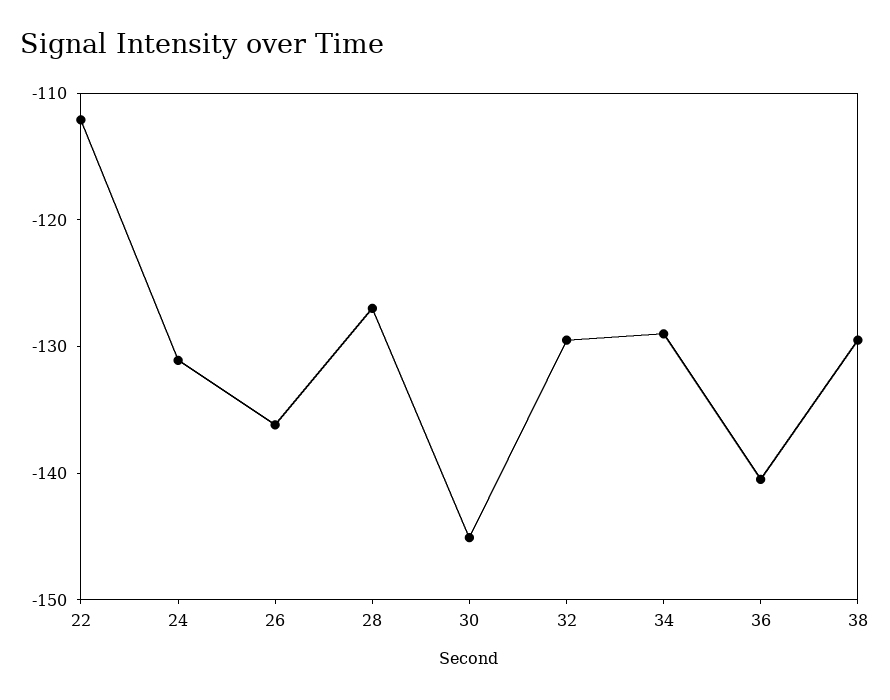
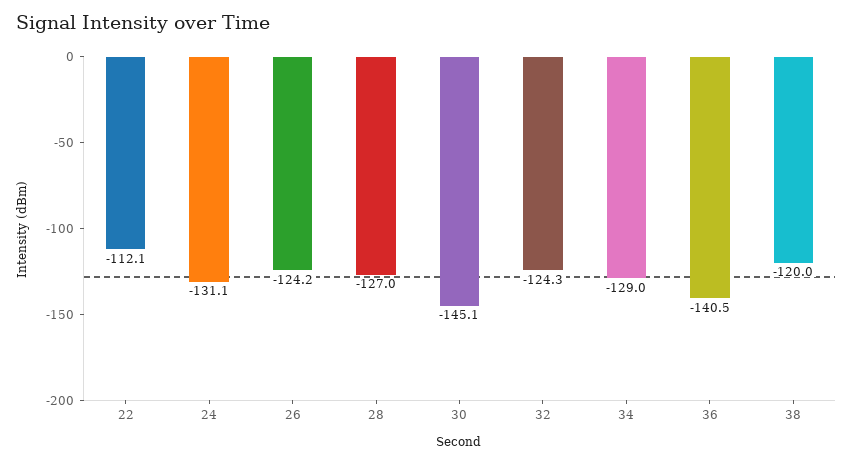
26: -136 -> -124.2
32: -130 -> -124.3
38: -130 -> -120

